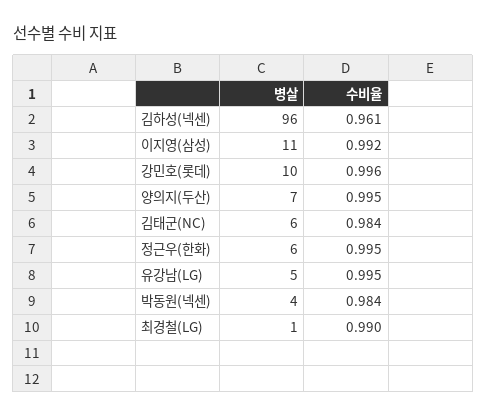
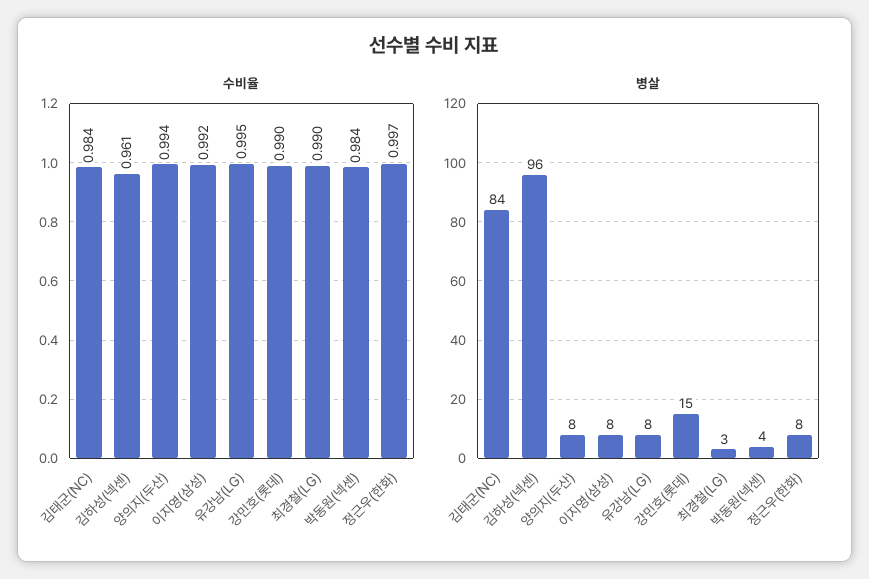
병살, 이지영(삼성): 11 -> 8
병살, 강민호(롯데): 10 -> 15
수비율, 강민호(롯데): 0.996 -> 0.99
병살, 양의지(두산): 7 -> 8
수비율, 양의지(두산): 0.995 -> 0.994
병살, 김태군(NC): 6 -> 84
병살, 정근우(한화): 6 -> 8
수비율, 정근우(한화): 0.995 -> 0.997
병살, 유강남(LG): 5 -> 8
병살, 최경철(LG): 1 -> 3

